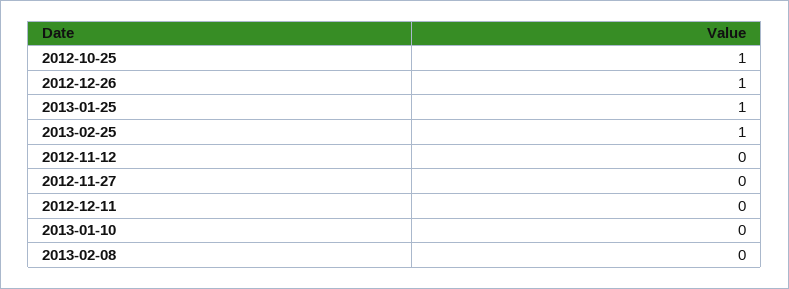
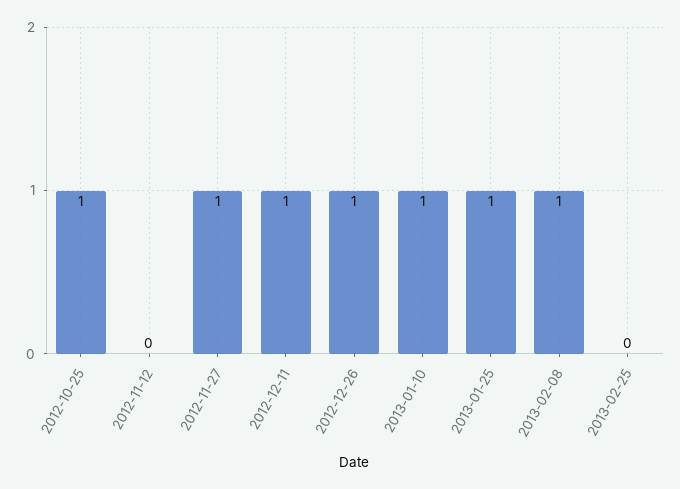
2013-02-25: 1 -> 0
2012-11-27: 0 -> 1
2012-12-11: 0 -> 1
2013-01-10: 0 -> 1
2013-02-08: 0 -> 1

